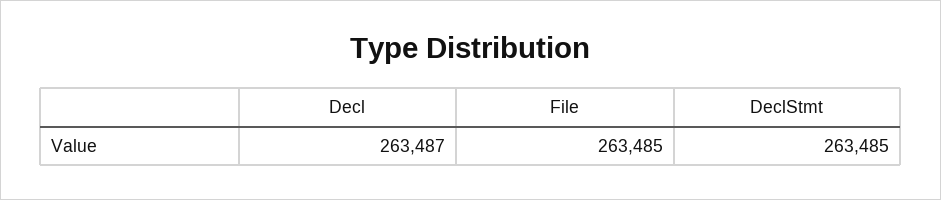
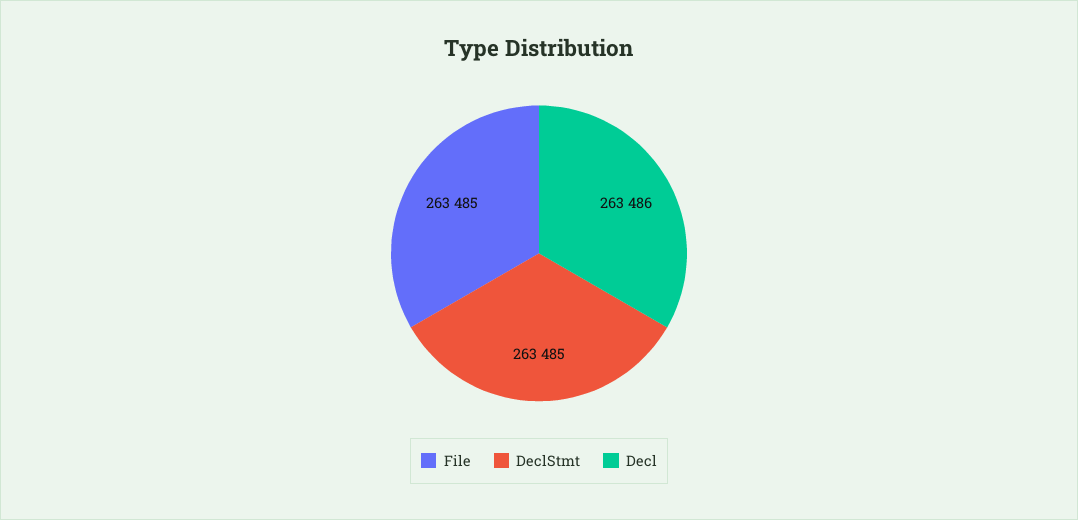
Decl: 263487 -> 263486

